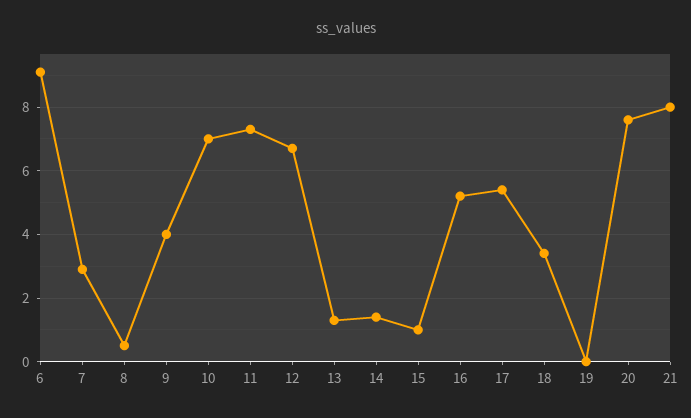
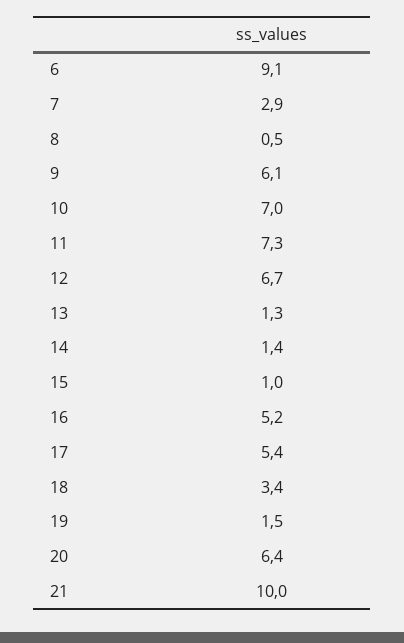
9: 4 -> 6.1
19: 0 -> 1.5
20: 7.5 -> 6.4
21: 8 -> 10

